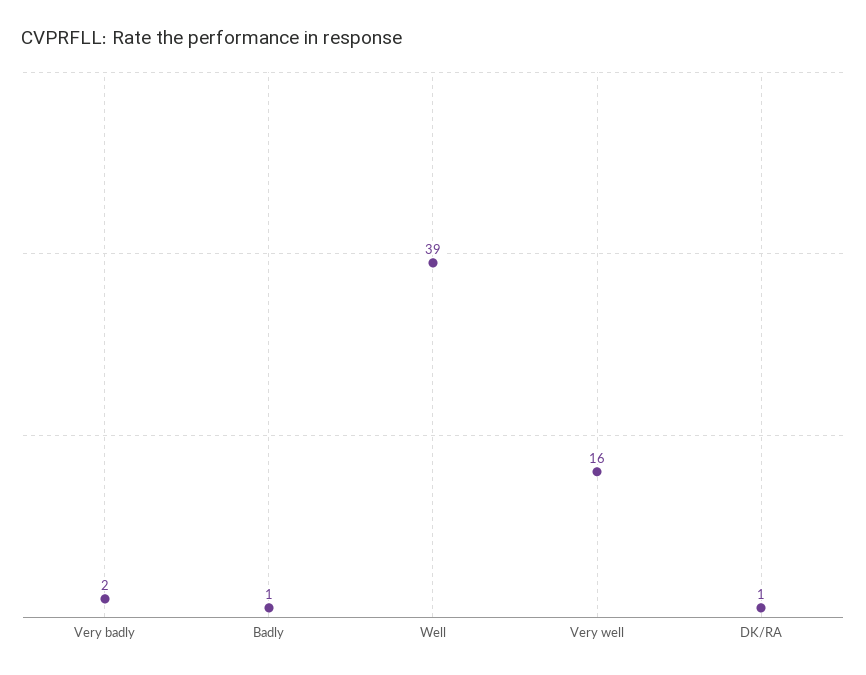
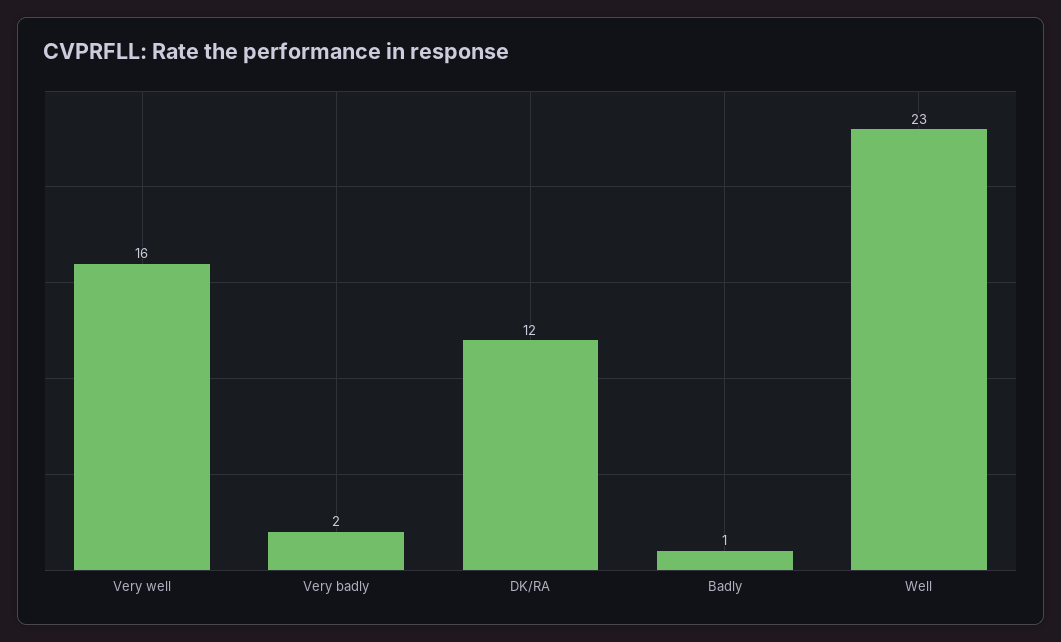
Well: 39 -> 23
DK/RA: 1 -> 12

